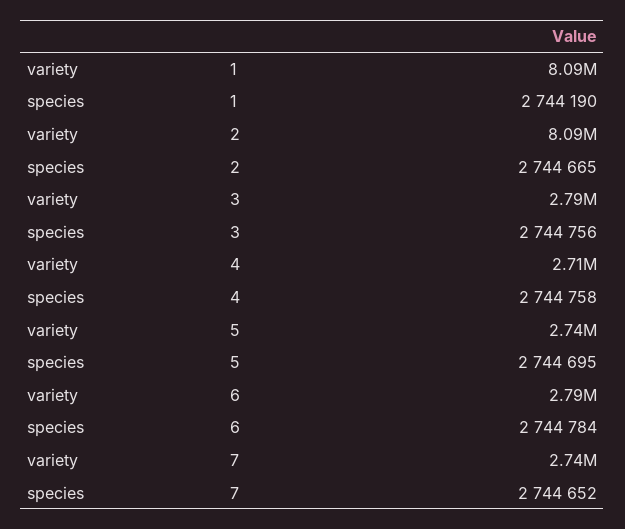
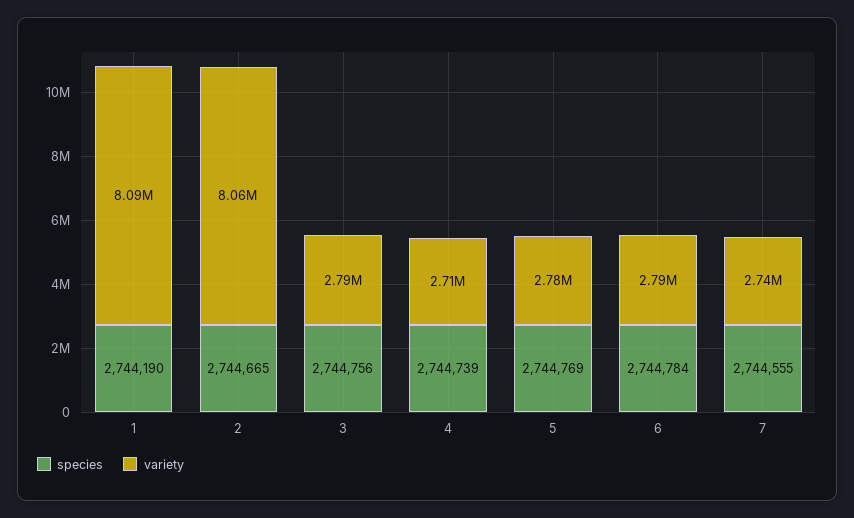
variety, 2: 8090000 -> 8060000
species, 4: 2744758 -> 2744739
variety, 5: 2740000 -> 2780000
species, 5: 2744695 -> 2744769
species, 7: 2744652 -> 2744555

